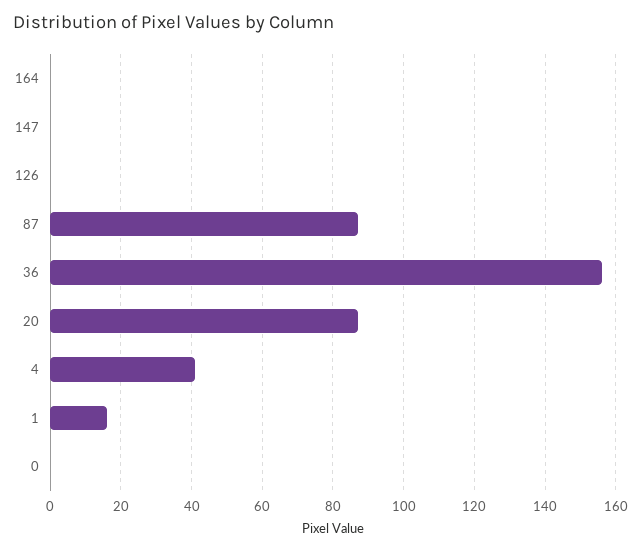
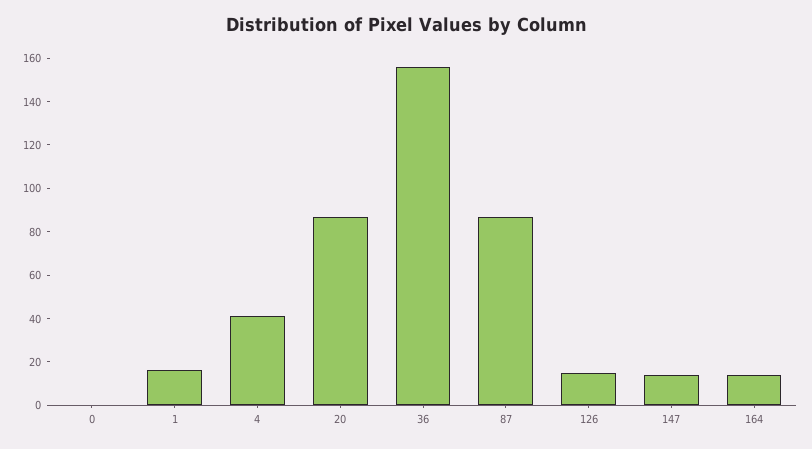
164: 0 -> 15
147: 0 -> 15
126: 0 -> 15

